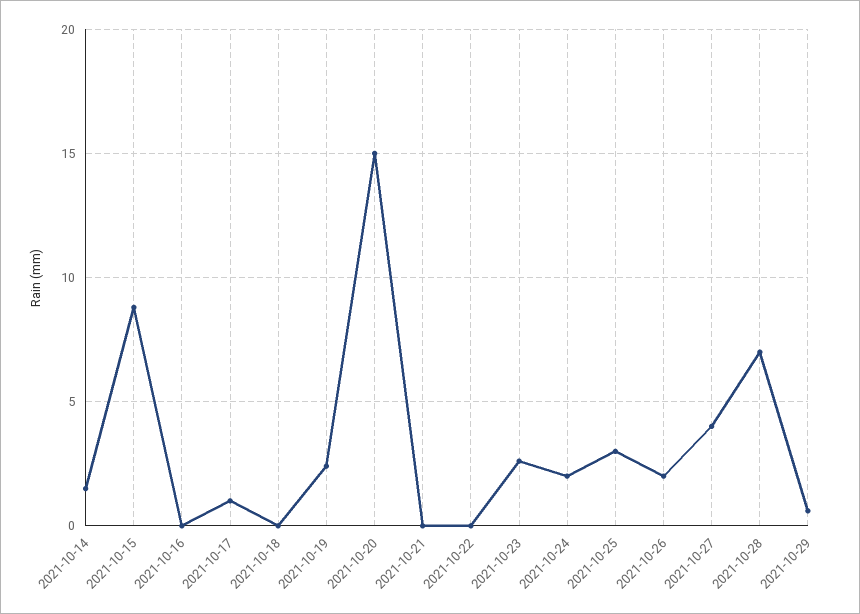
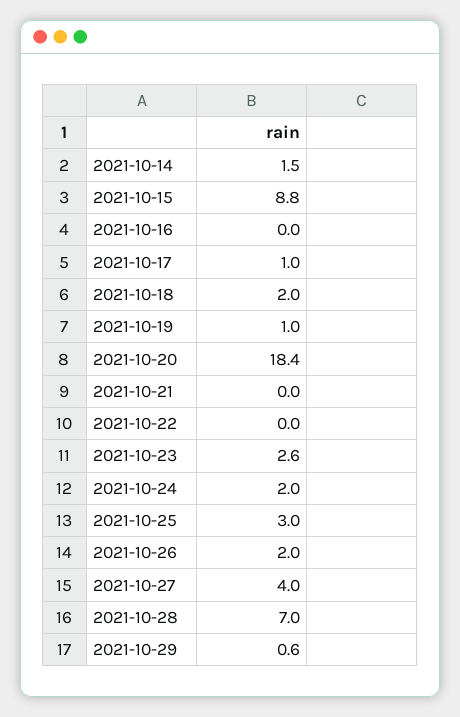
2021-10-18: 0 -> 2
2021-10-19: 2.5 -> 1
2021-10-20: 15 -> 18.4

